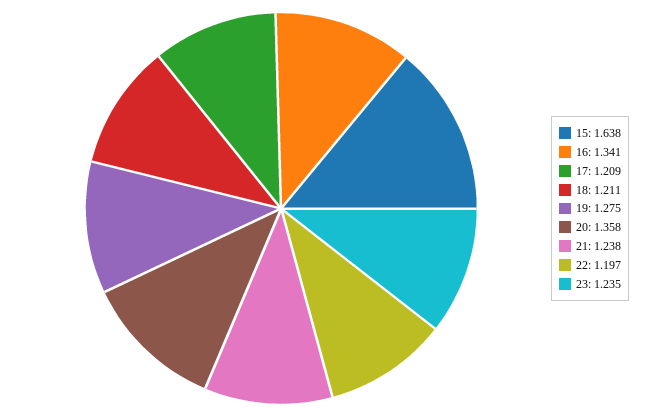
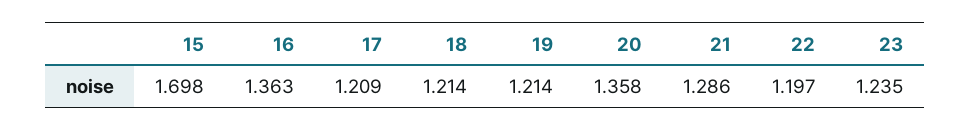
15: 1.638 -> 1.698
16: 1.341 -> 1.363
18: 1.211 -> 1.214
19: 1.275 -> 1.214
21: 1.238 -> 1.286

